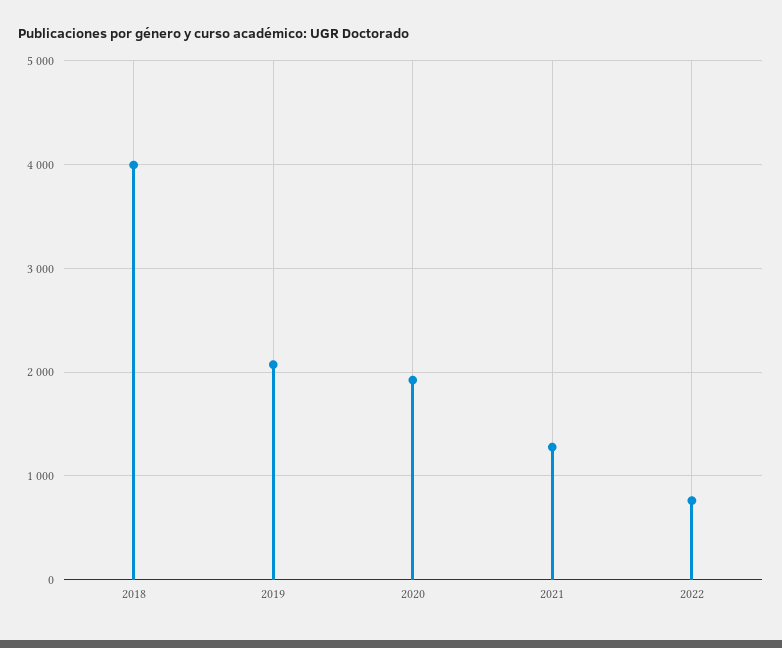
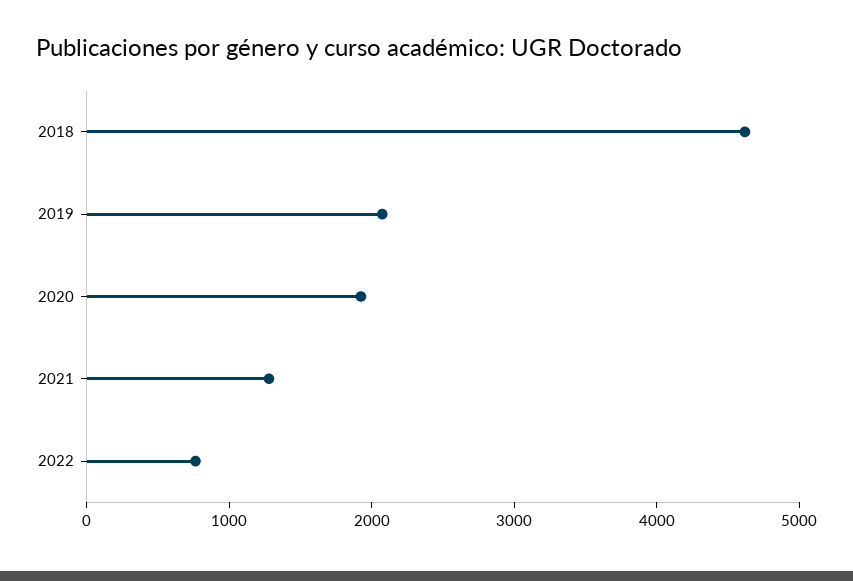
2018: 4000 -> 4600

